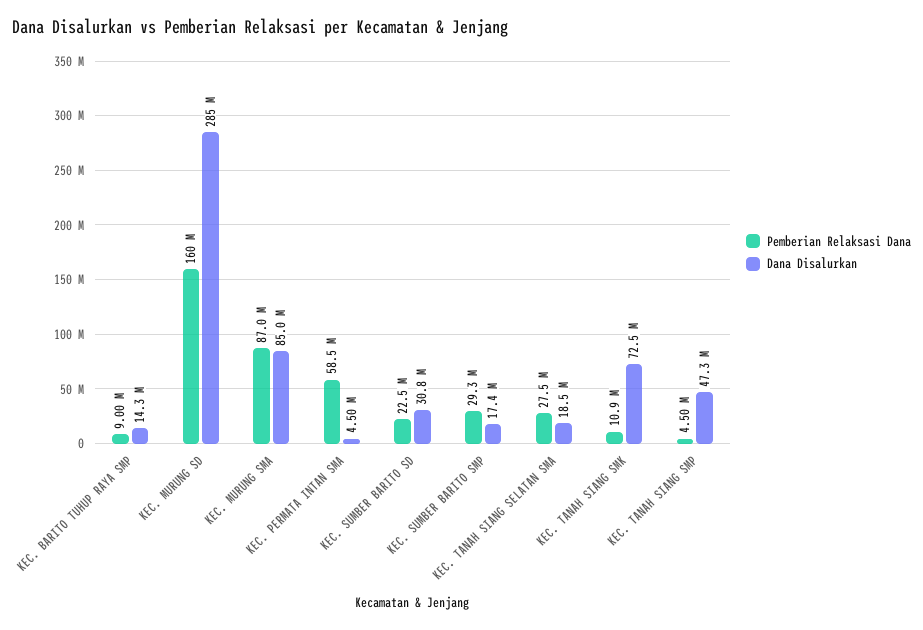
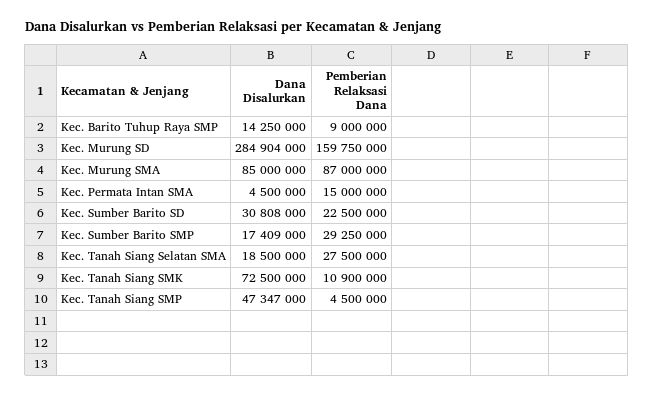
Pemberian Relaksasi Dana, KEC. PERMATA INTAN SMA: 58500000 -> 15000000

